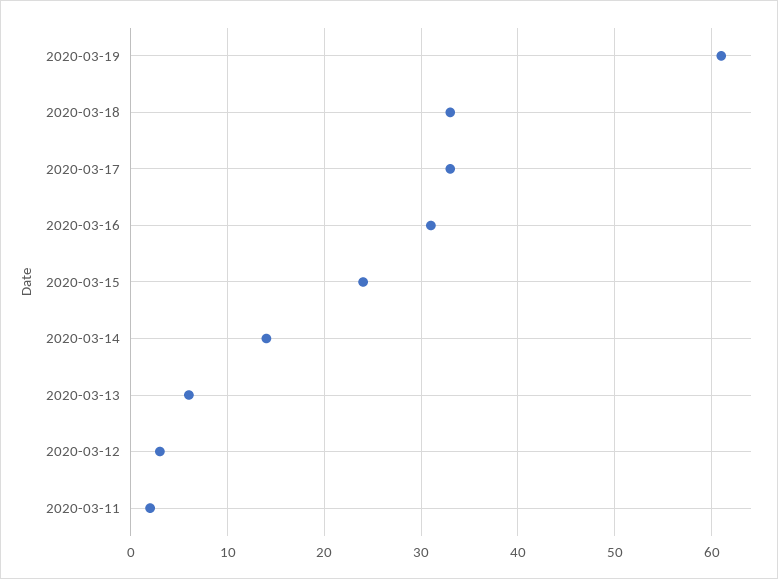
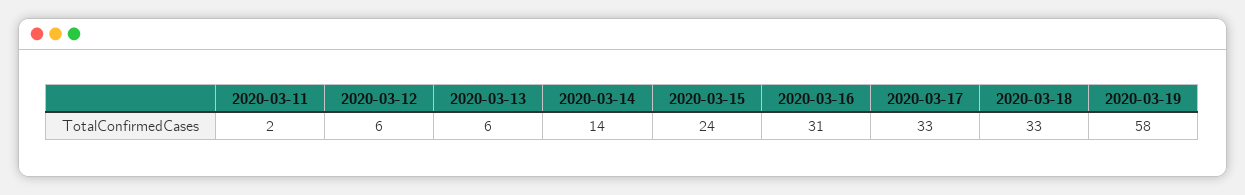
2020-03-19: 61 -> 58
2020-03-12: 3 -> 6

